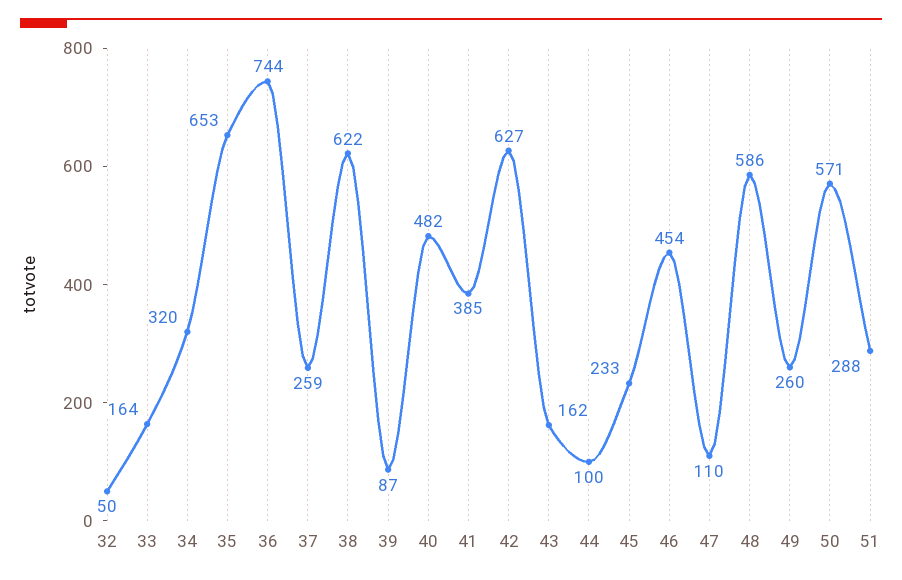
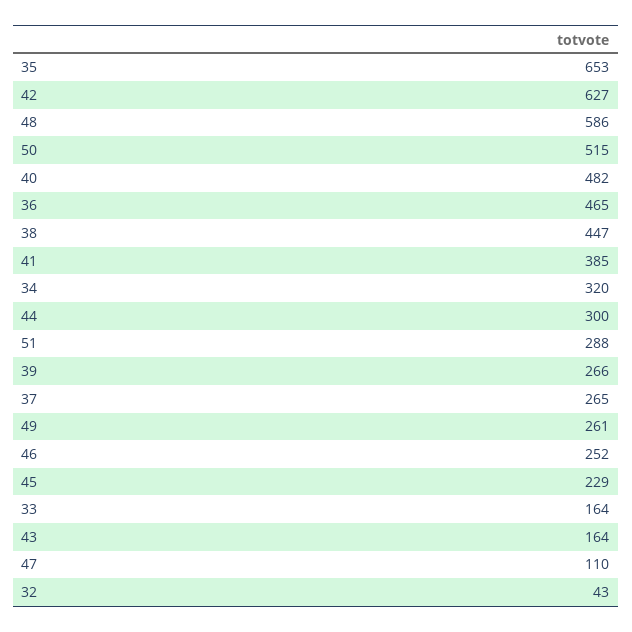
32: 50 -> 43
36: 744 -> 465
37: 259 -> 265
38: 622 -> 447
39: 87 -> 266
43: 162 -> 164
44: 100 -> 300
45: 233 -> 229
46: 454 -> 252
49: 260 -> 261
50: 571 -> 515

